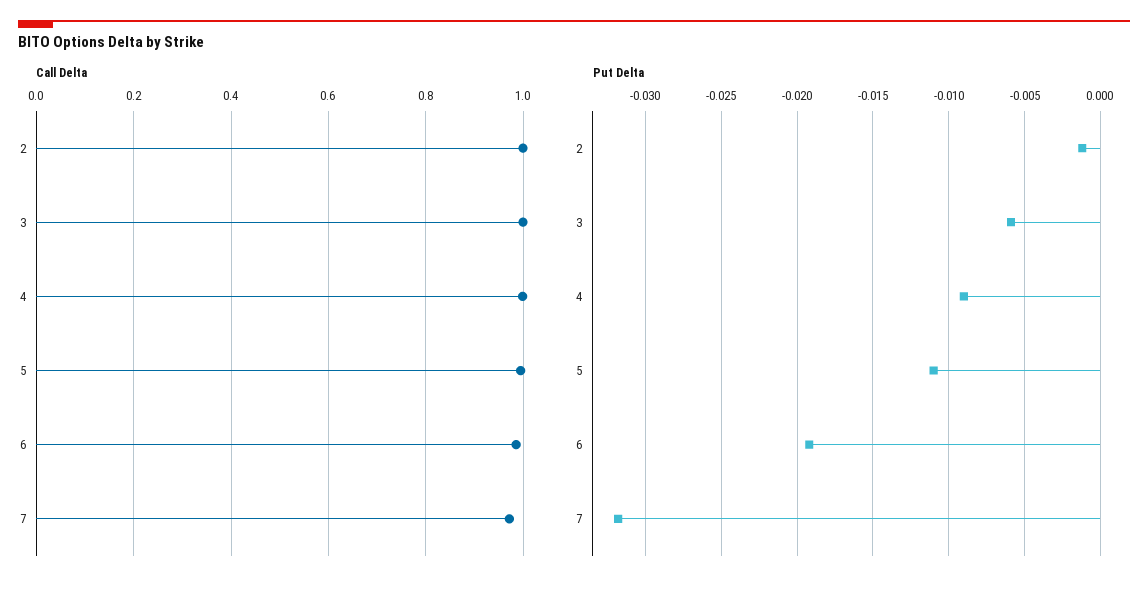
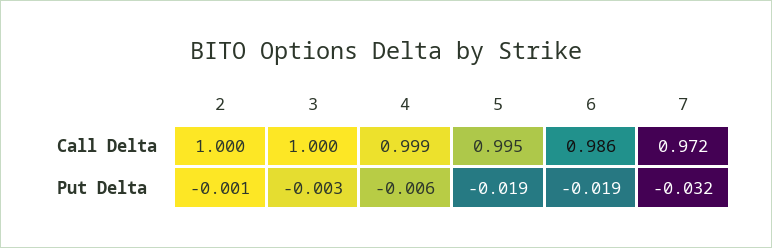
Put Delta, 3: -0.006 -> -0.003
Put Delta, 4: -0.009 -> -0.006
Put Delta, 5: -0.011 -> -0.019

